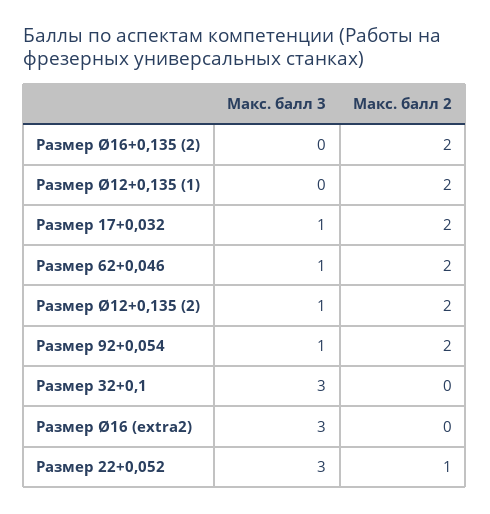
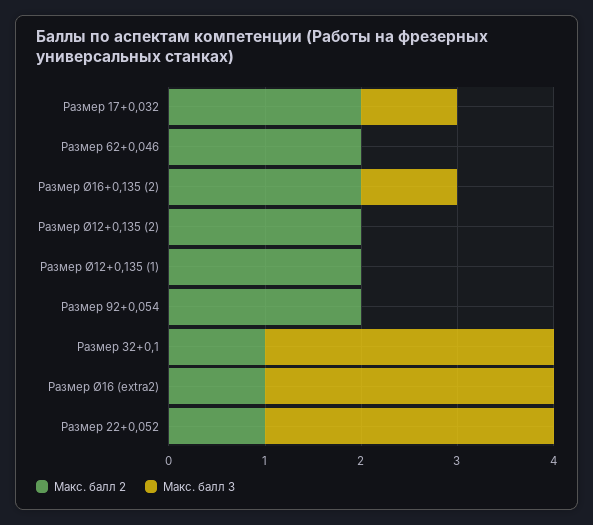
Макс. балл 3, Размер Ø16+0,135 (2): 0 -> 1
Макс. балл 3, Размер 62+0,046: 1 -> 0
Макс. балл 3, Размер Ø12+0,135 (2): 1 -> 0
Макс. балл 3, Размер 92+0,054: 1 -> 0
Макс. балл 2, Размер 32+0,1: 0 -> 1
Макс. балл 2, Размер Ø16 (extra2): 0 -> 1

